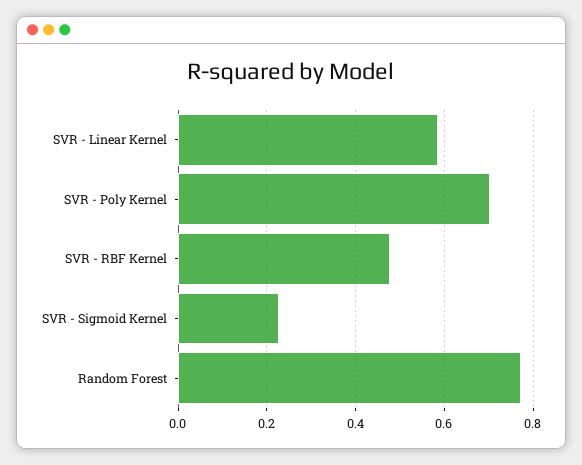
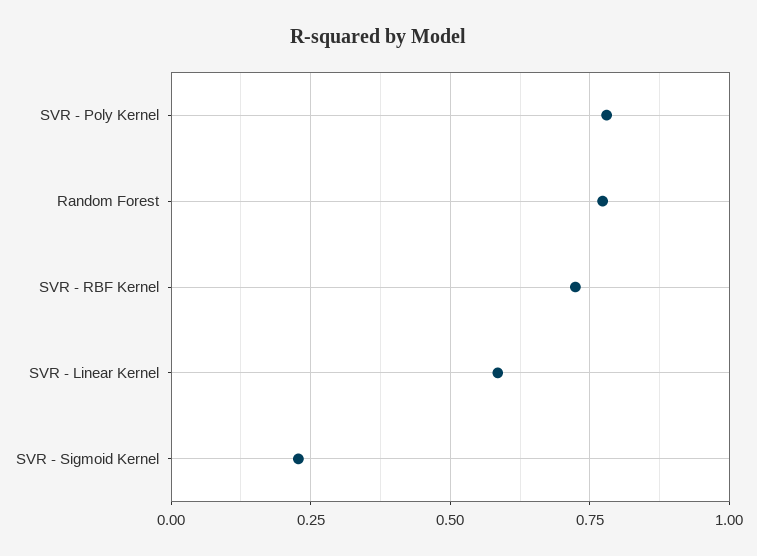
SVR - Poly Kernel: 0.7 -> 0.775
SVR - RBF Kernel: 0.48 -> 0.725

